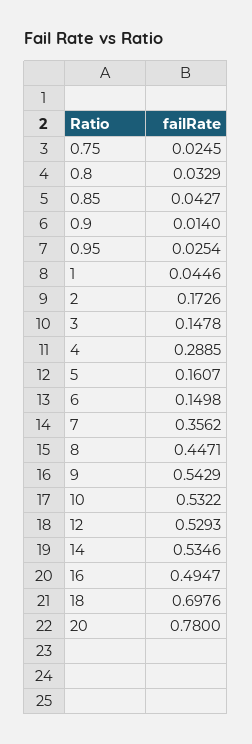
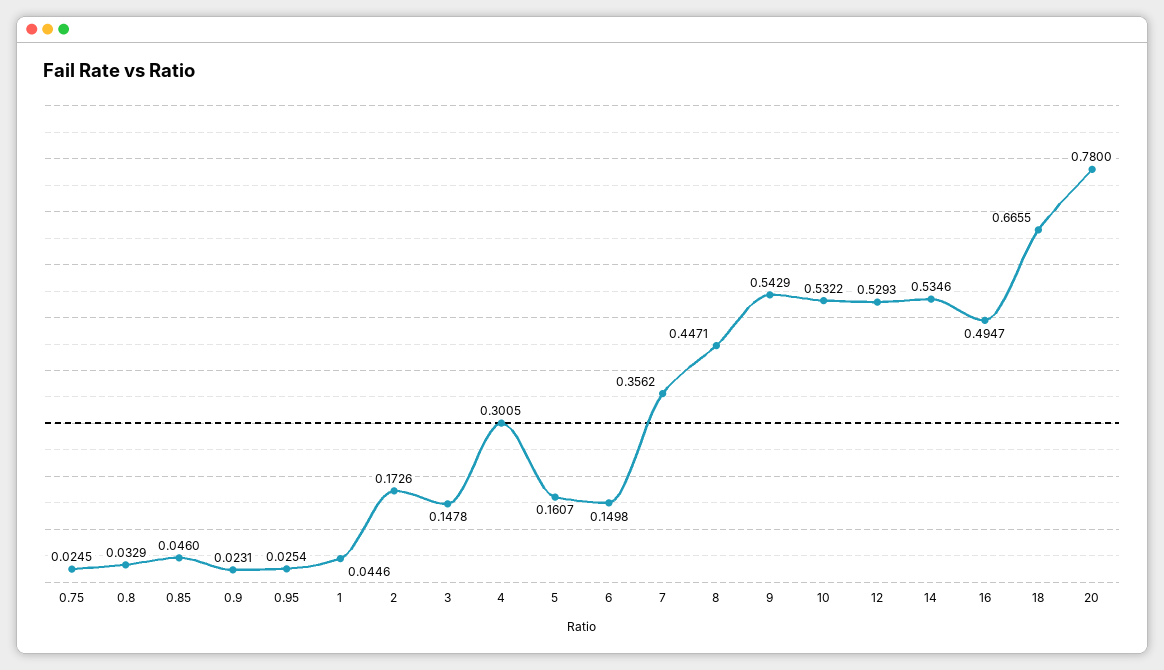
0.85: 0.0427 -> 0.046
0.9: 0.014 -> 0.0231
4: 0.2885 -> 0.3005
18: 0.6976 -> 0.6655

